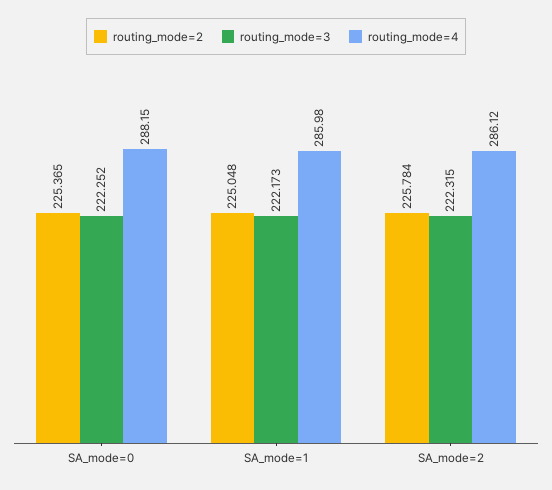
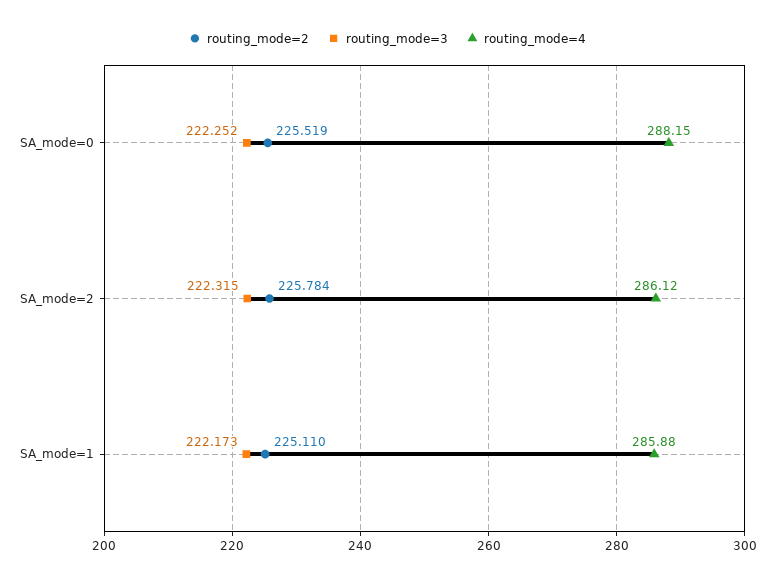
routing_mode=2, SA_mode=0: 225.365 -> 225.519
routing_mode=2, SA_mode=1: 225.048 -> 225.11
routing_mode=4, SA_mode=1: 285.98 -> 285.88

